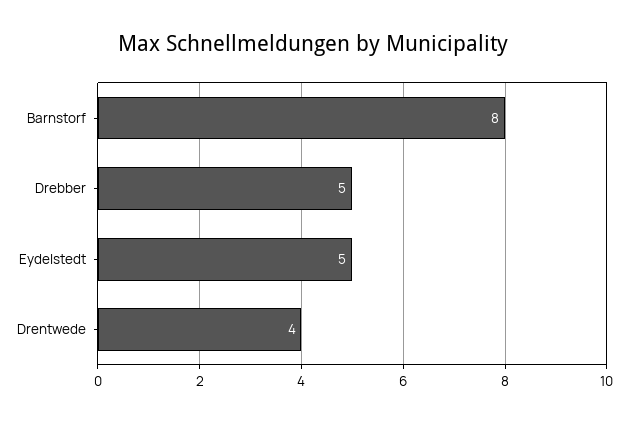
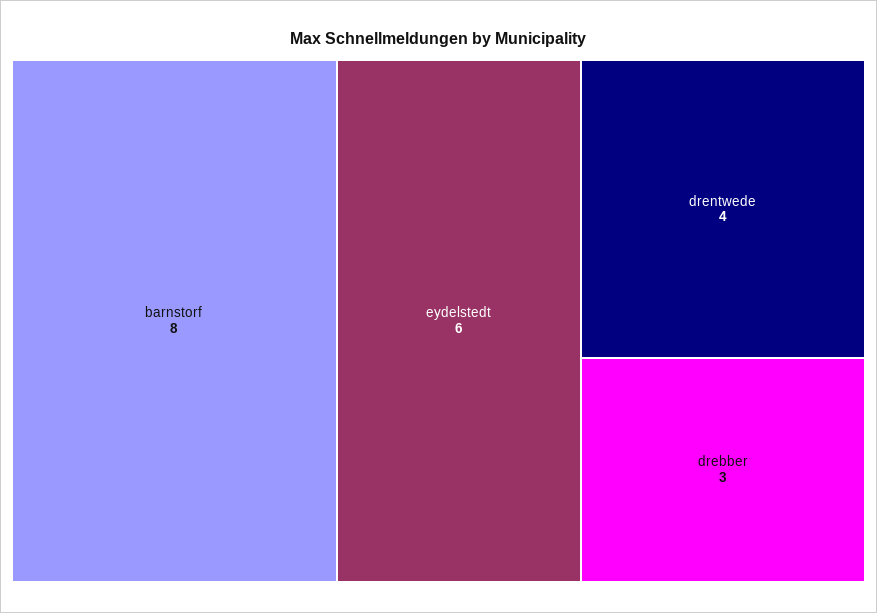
Drebber: 5 -> 3
Eydelstedt: 5 -> 6

